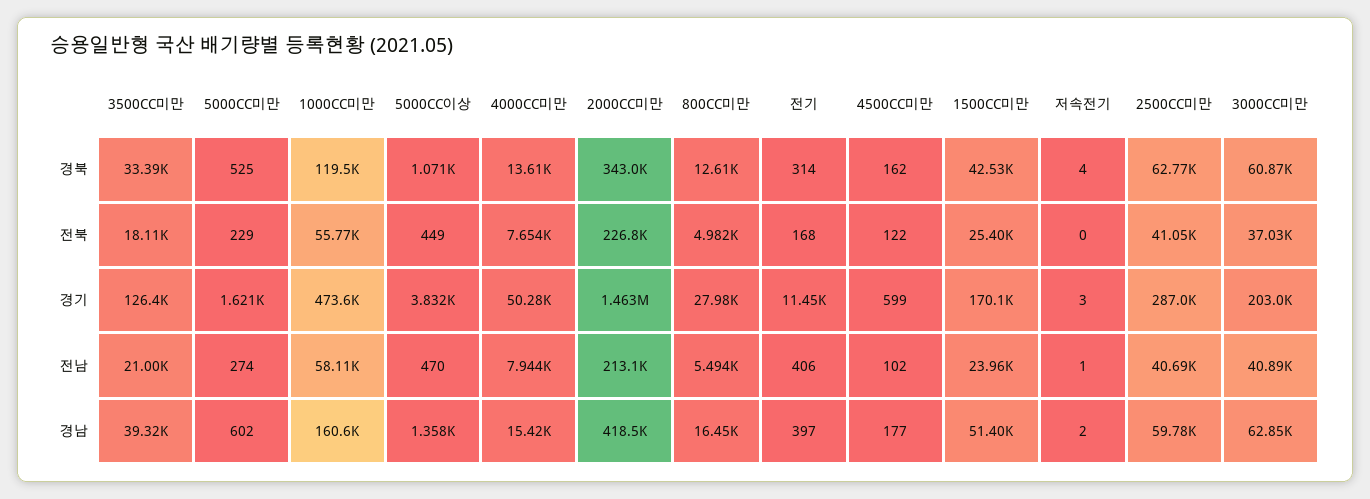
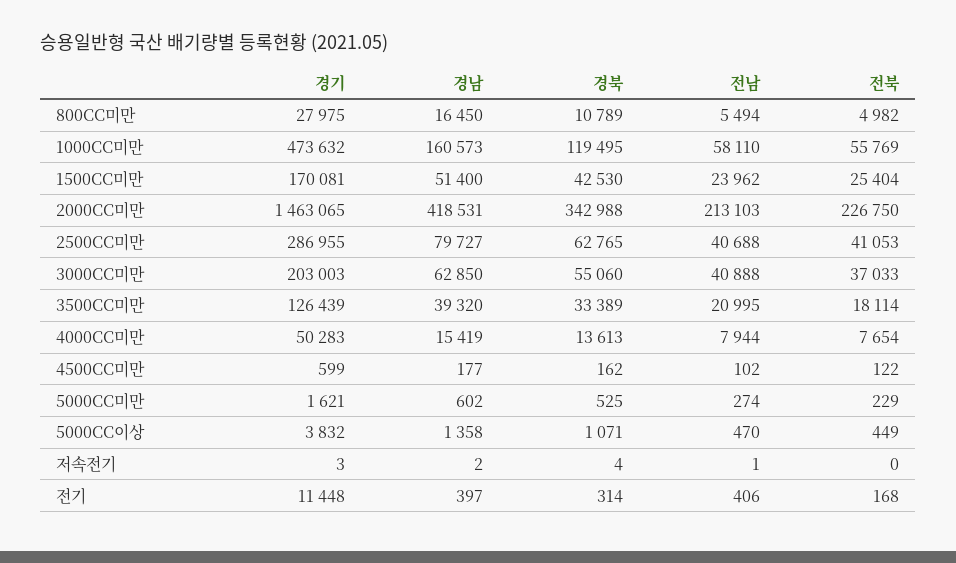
800CC미만, 경북: 12610 -> 10789
3000CC미만, 경북: 60870 -> 55060
2500CC미만, 경남: 59780 -> 79727

